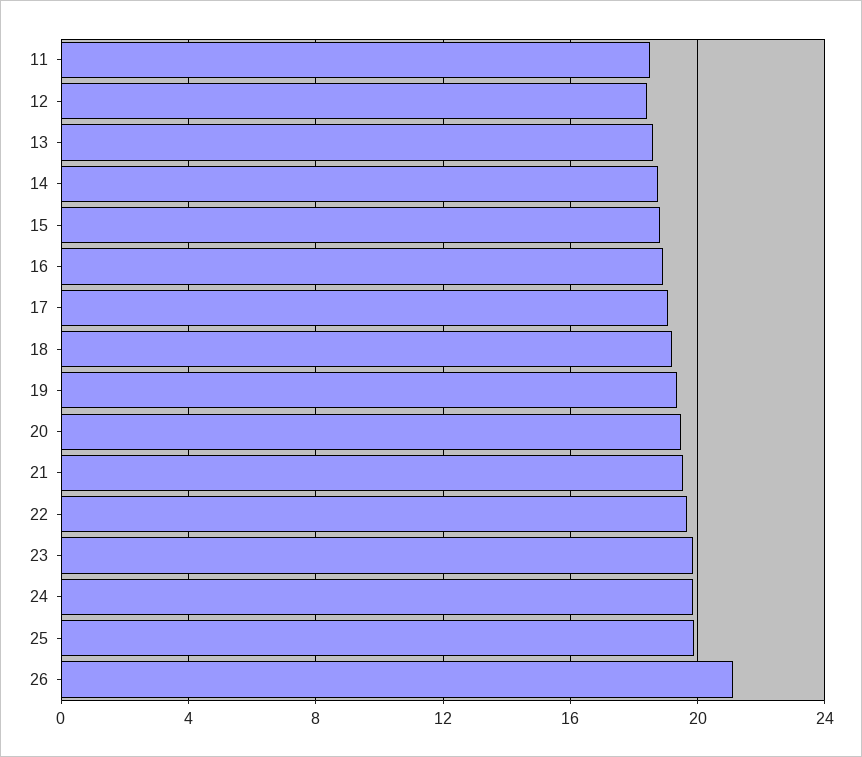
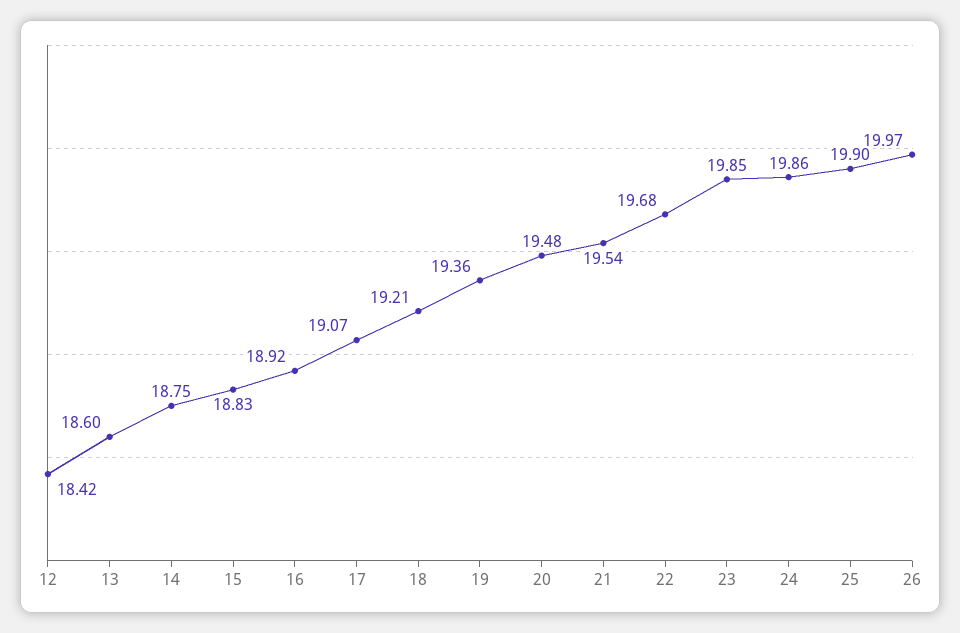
11: 18.5 -> none
26: 21 -> 19.97

